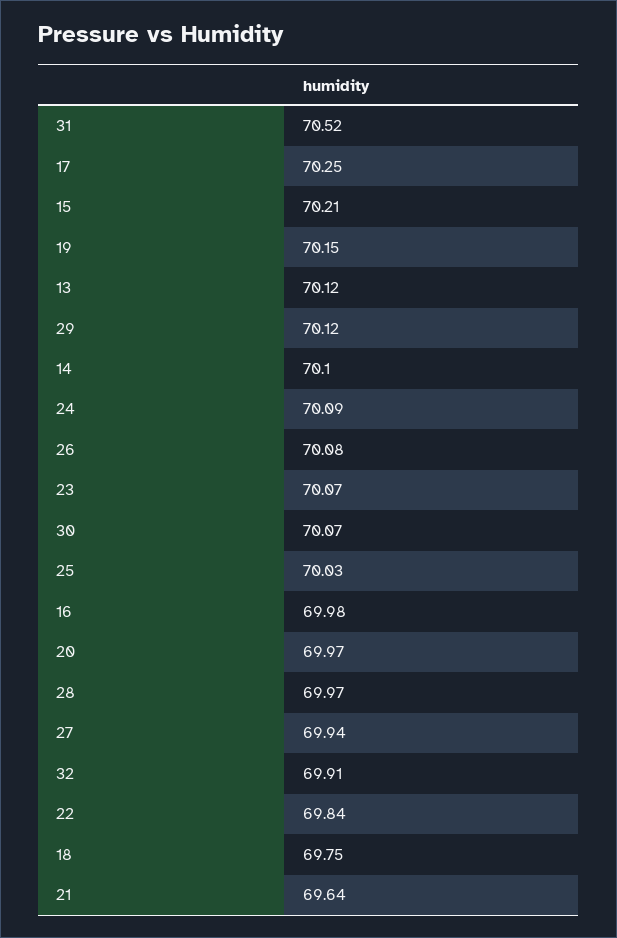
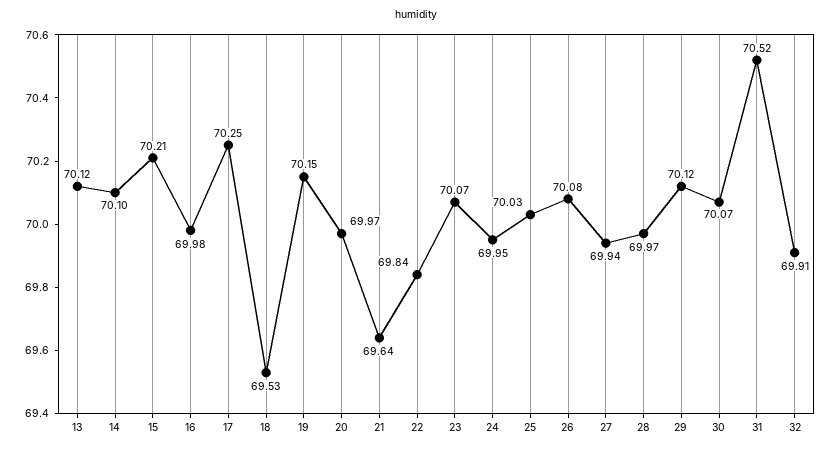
24: 70.09 -> 69.95
18: 69.75 -> 69.53

